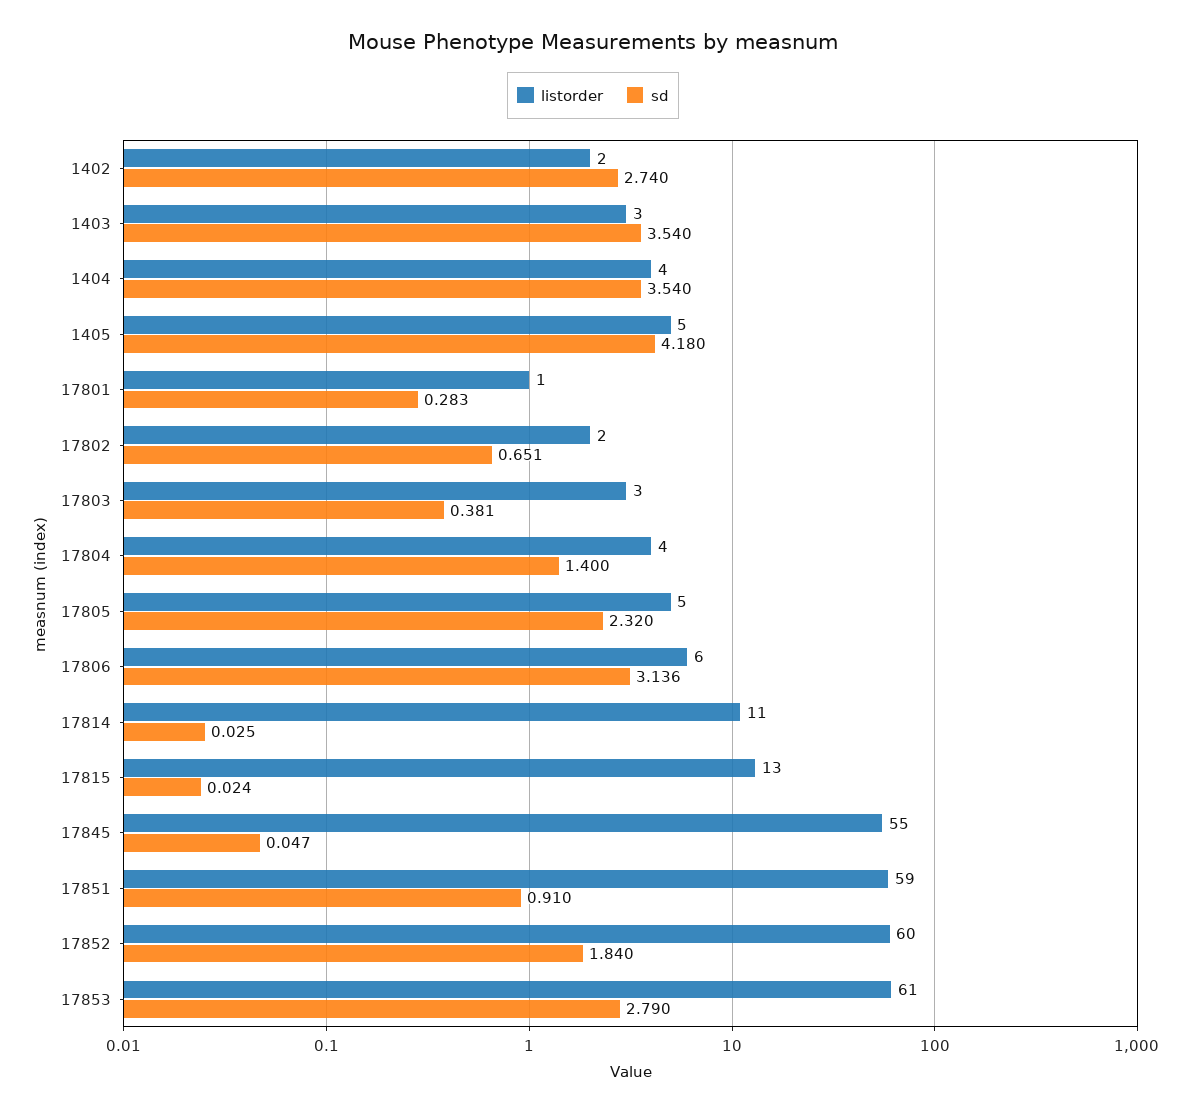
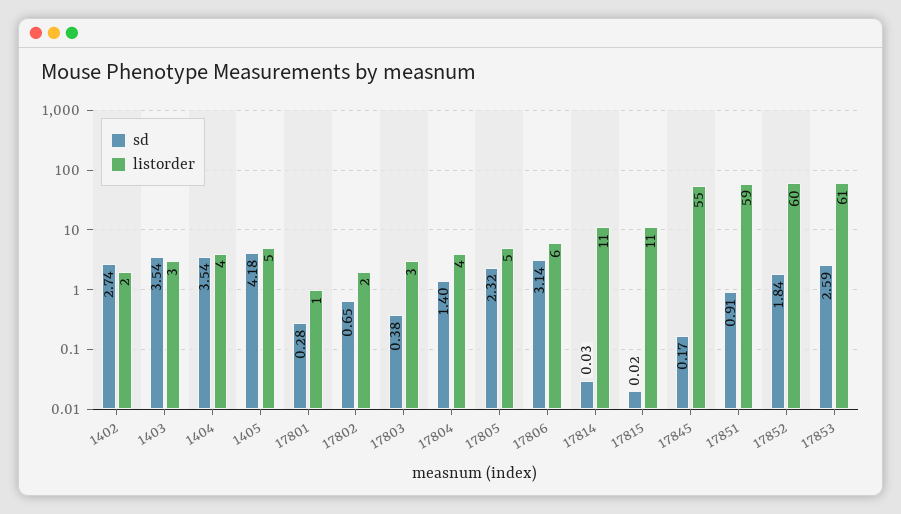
listorder, 17815: 13 -> 11
sd, 17845: 0.047 -> 0.17
sd, 17853: 2.79 -> 2.59

